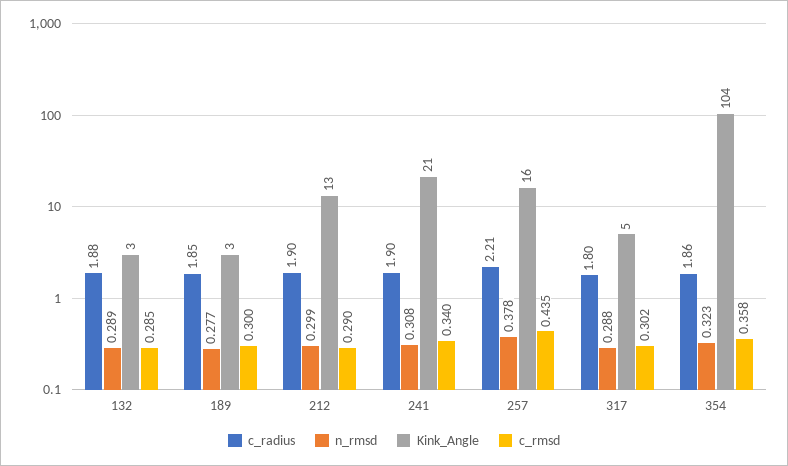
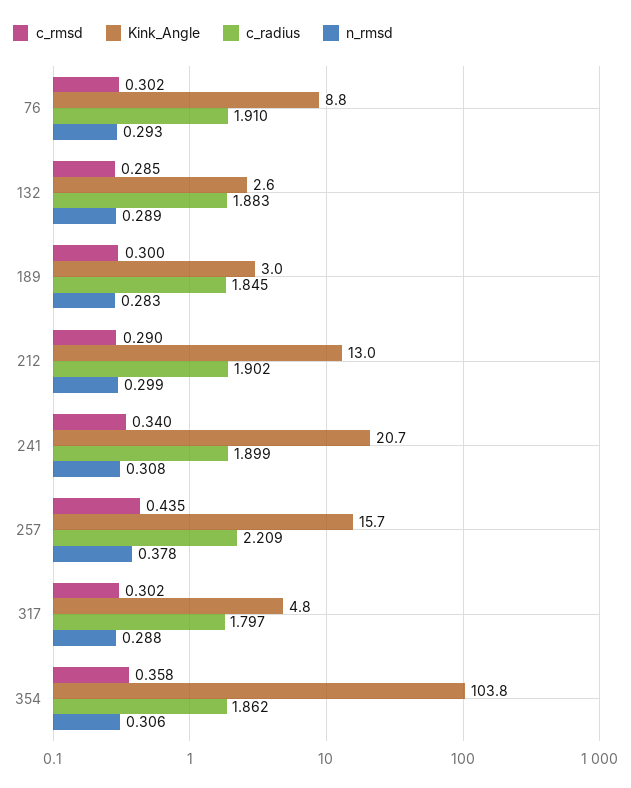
n_rmsd, 189: 0.277 -> 0.283
n_rmsd, 354: 0.323 -> 0.306
c_rmsd, 76: none -> 0.302
Kink_Angle, 76: none -> 8.8
c_radius, 76: none -> 1.91
n_rmsd, 76: none -> 0.293

